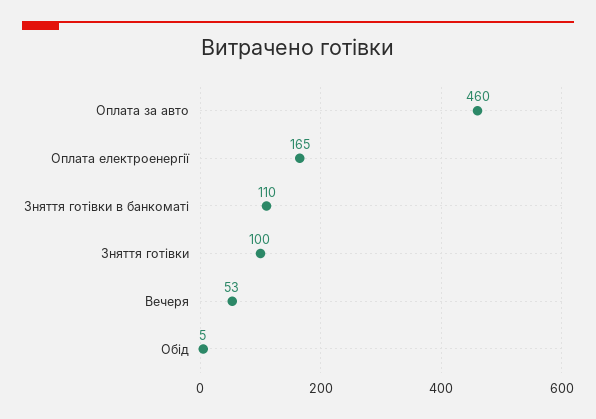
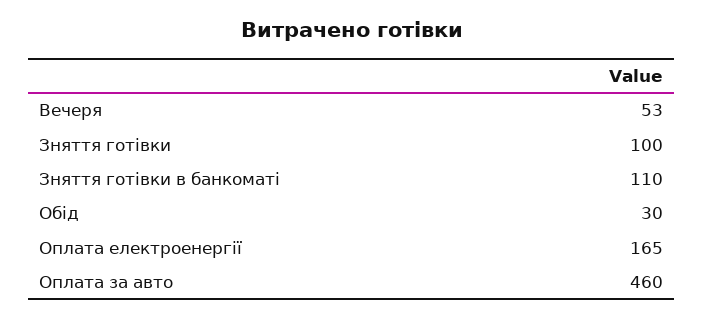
Обід: 5 -> 30

